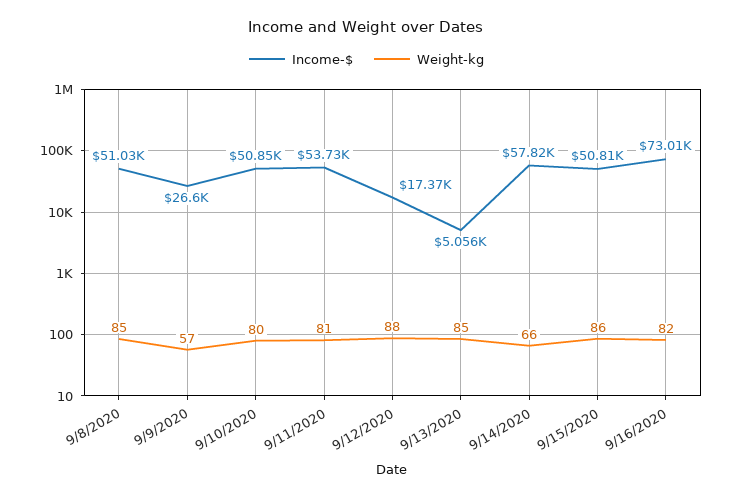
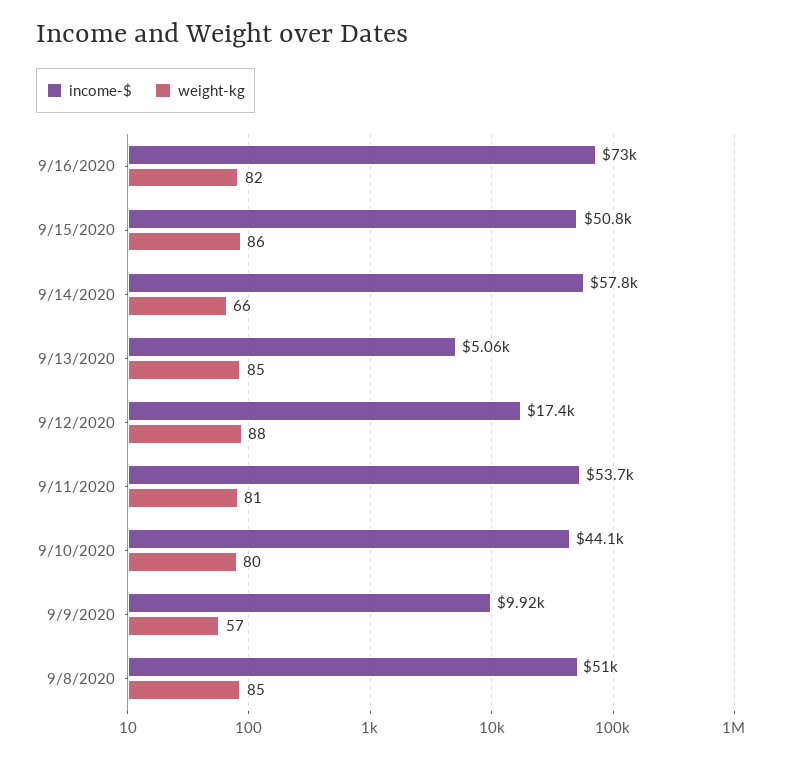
Income-$, 9/9/2020: 26600 -> 9920
Income-$, 9/10/2020: 50850 -> 44100

